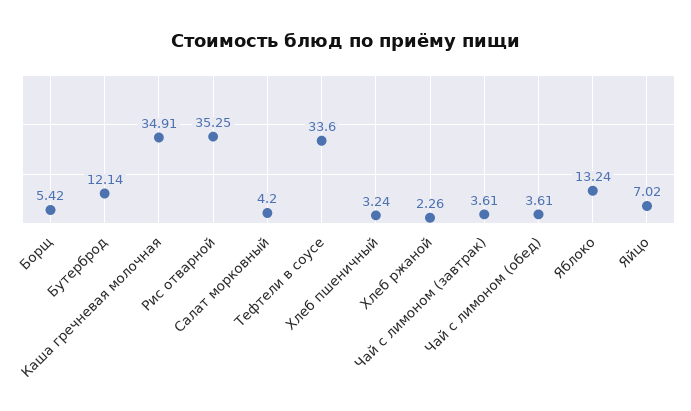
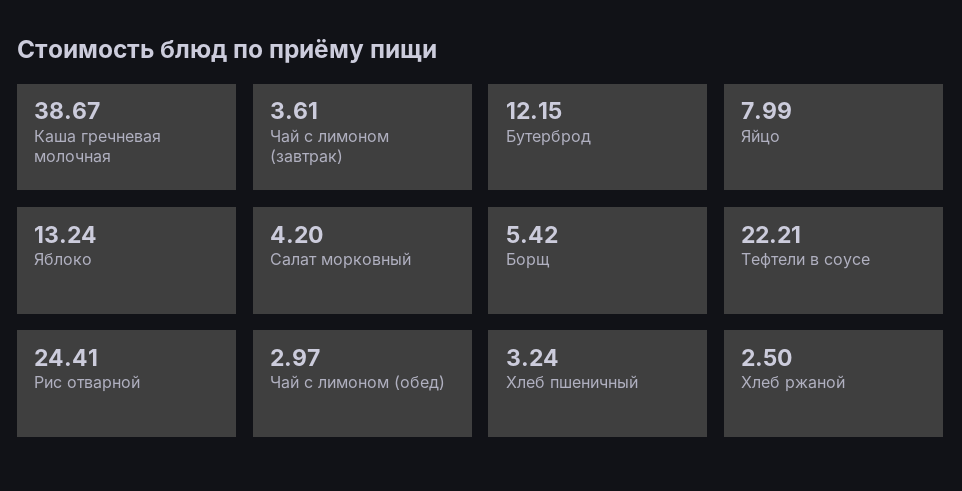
Бутерброд: 12.14 -> 12.15
Каша гречневая молочная: 34.91 -> 38.67
Рис отварной: 35.25 -> 24.41
Тефтели в соусе: 33.6 -> 22.21
Хлеб ржаной: 2.26 -> 2.5
Чай с лимоном (обед): 3.61 -> 2.97
Яйцо: 7.02 -> 7.99

